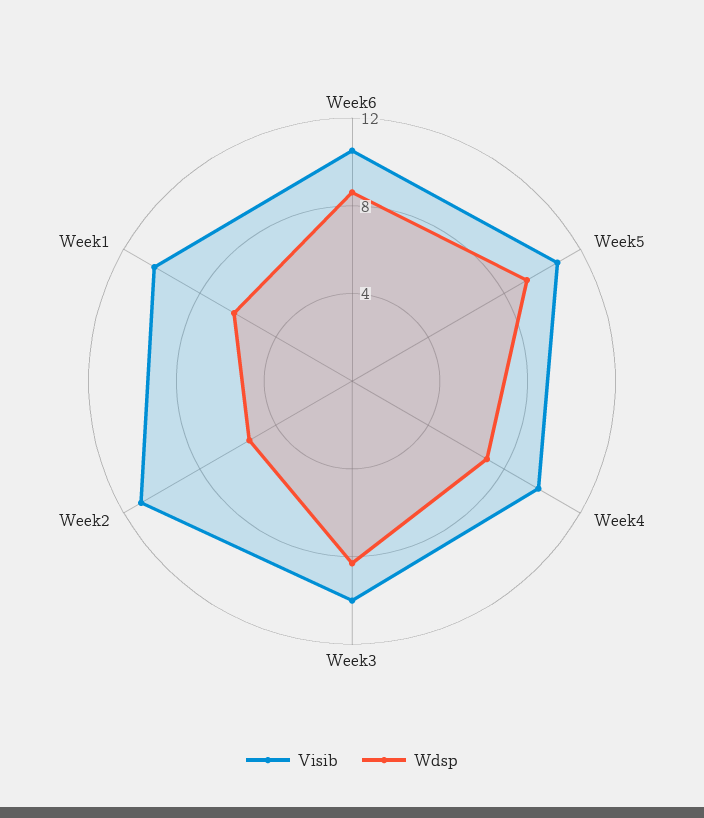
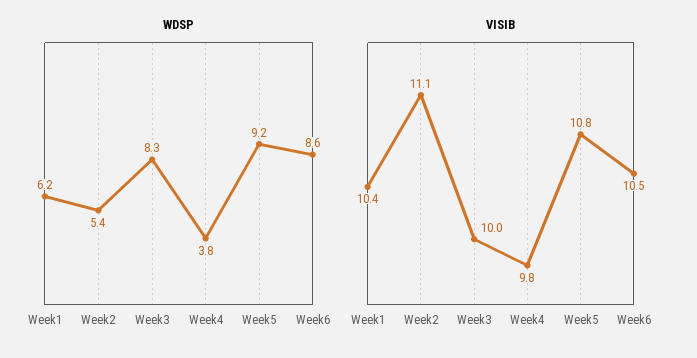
Wdsp, Week4: 7 -> 3.8

